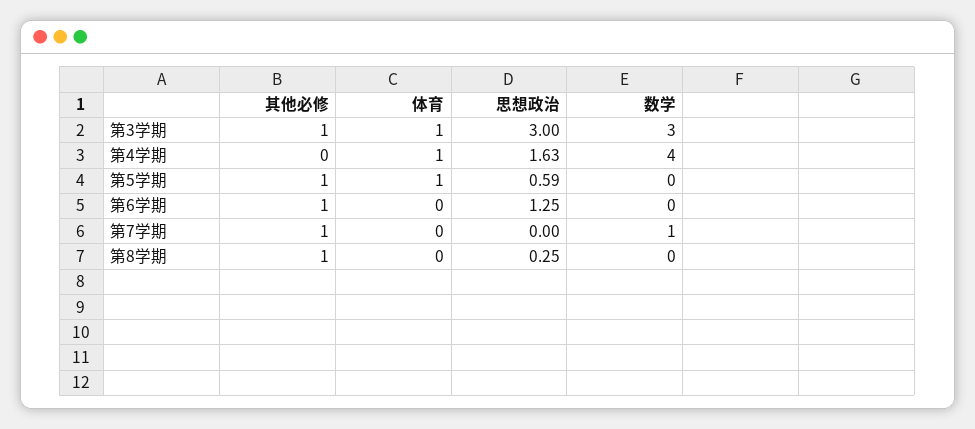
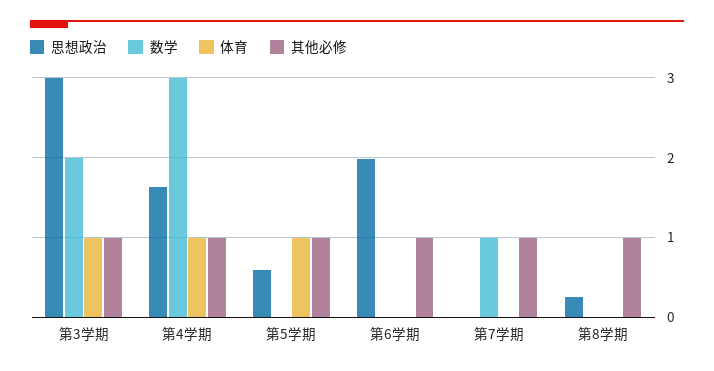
数学, 第3学期: 3 -> 2
其他必修, 第4学期: 0 -> 1
数学, 第4学期: 4 -> 3
思想政治, 第6学期: 1.25 -> 2

